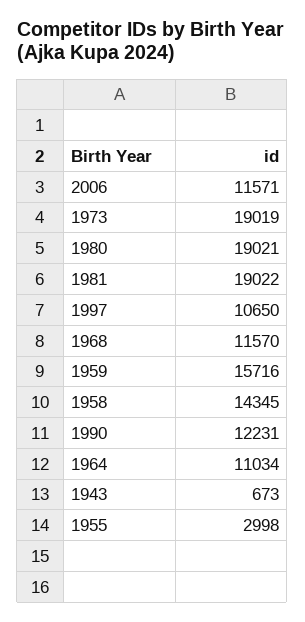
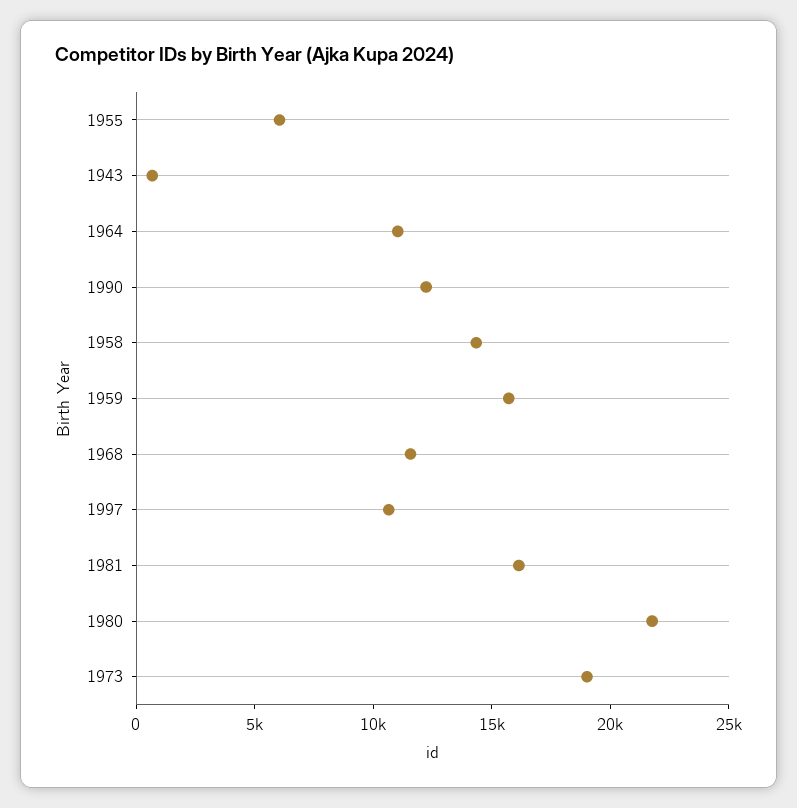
2006: 11571 -> none
1980: 19021 -> 22000
1981: 19022 -> 16000
1955: 2998 -> 6000

